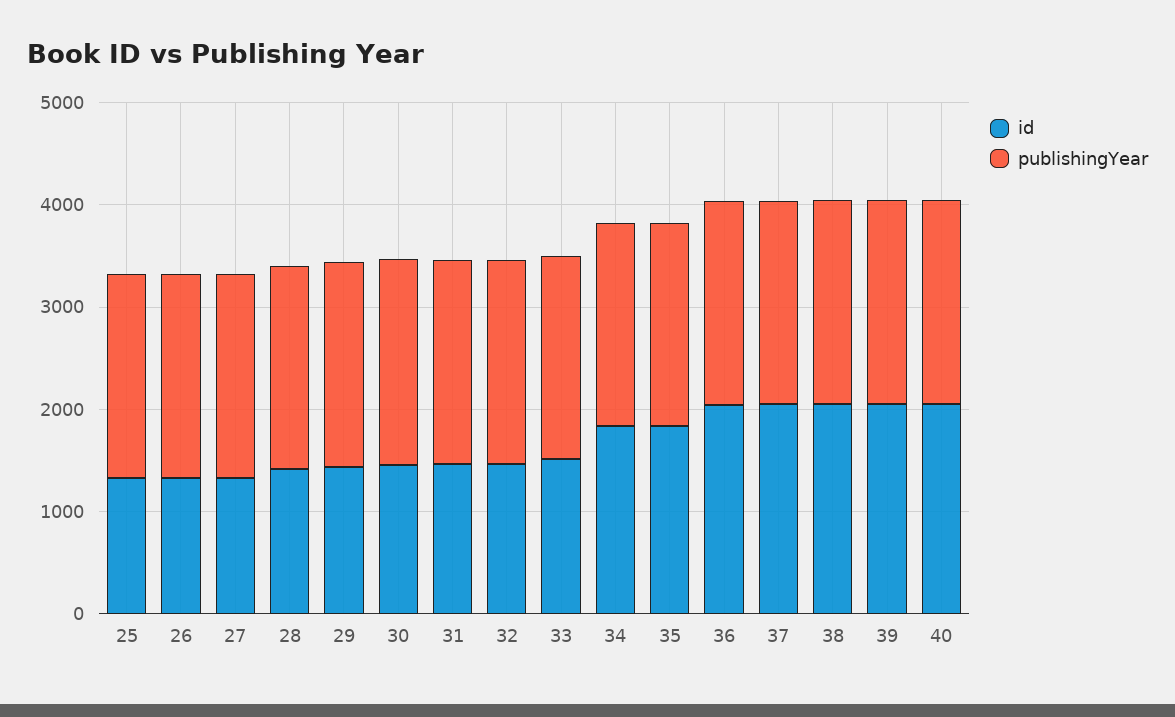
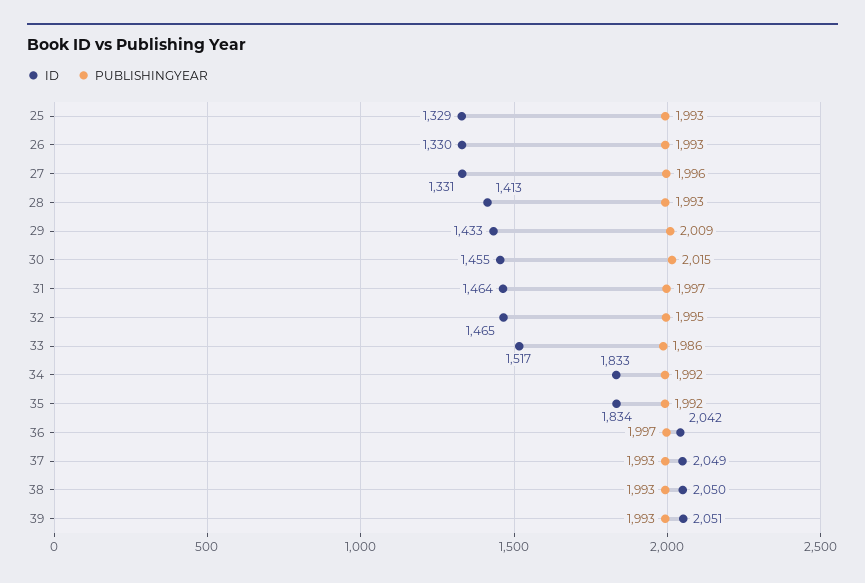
id, 40: 2000 -> none
publishingYear, 40: 2000 -> none

